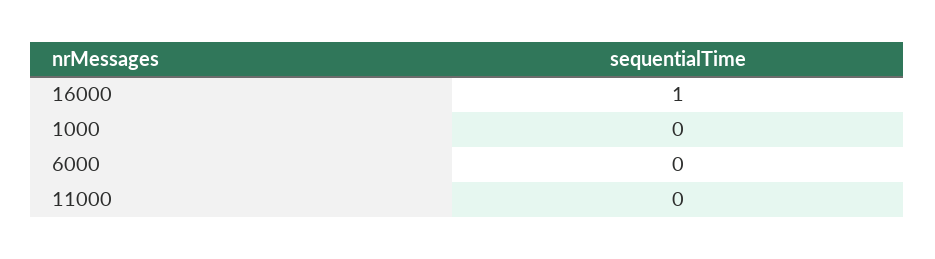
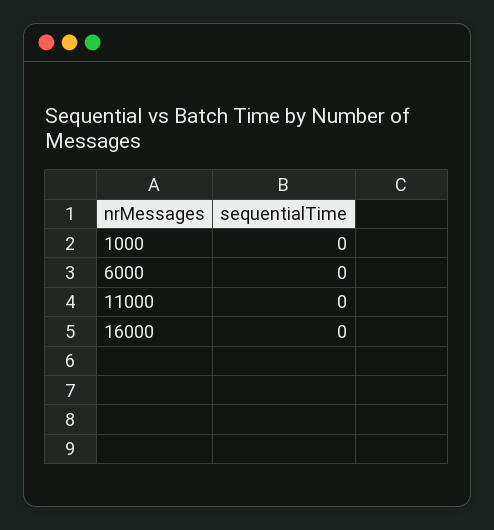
16000: 1 -> 0

